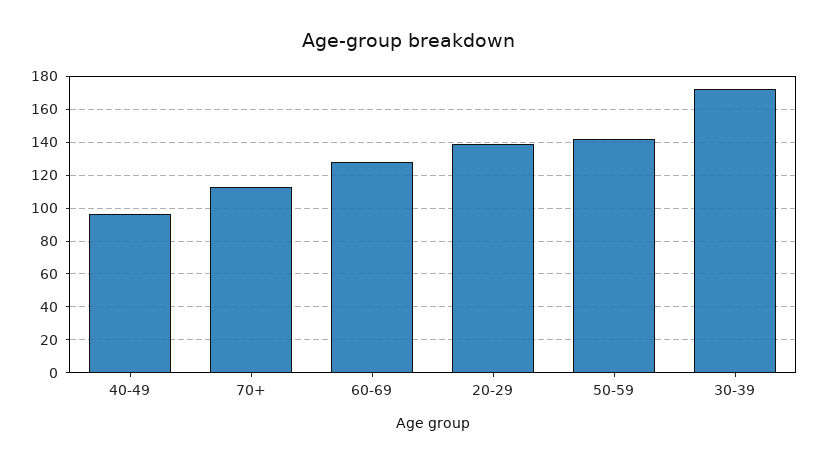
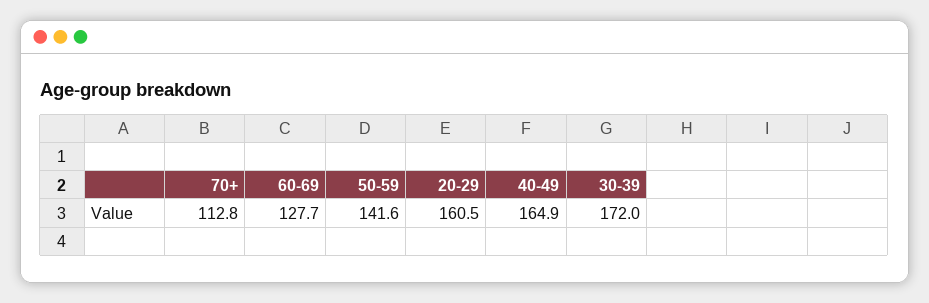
40-49: 95 -> 164.9
20-29: 140 -> 160.5

